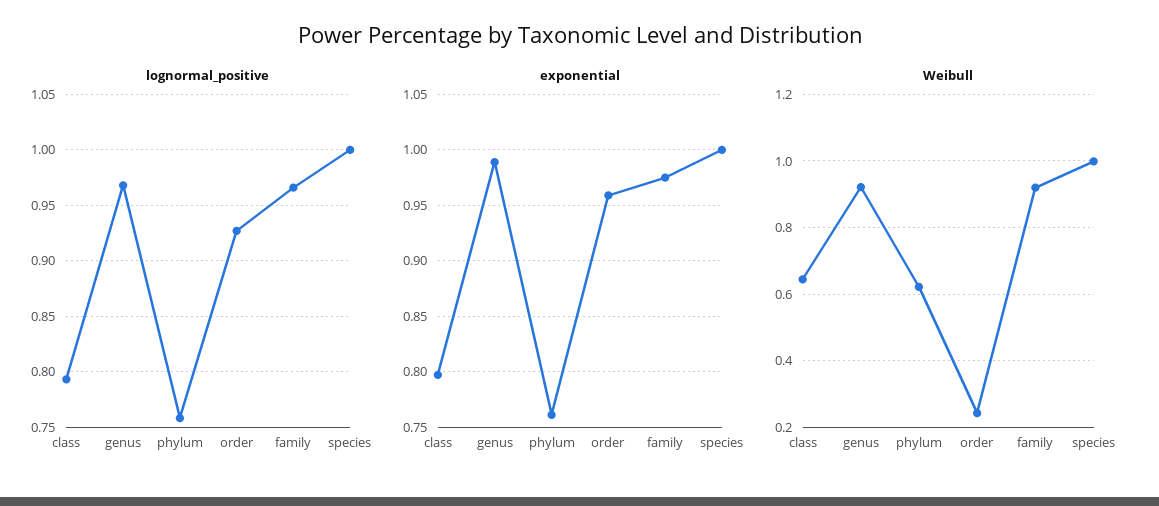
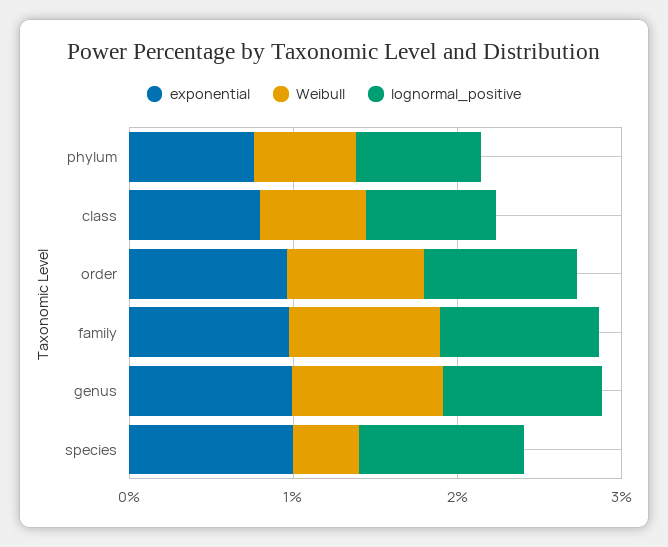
Weibull, order: 0.24 -> 0.8
Weibull, species: 1 -> 0.4

